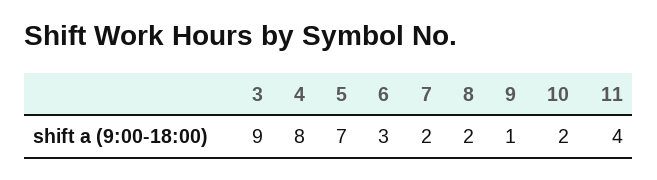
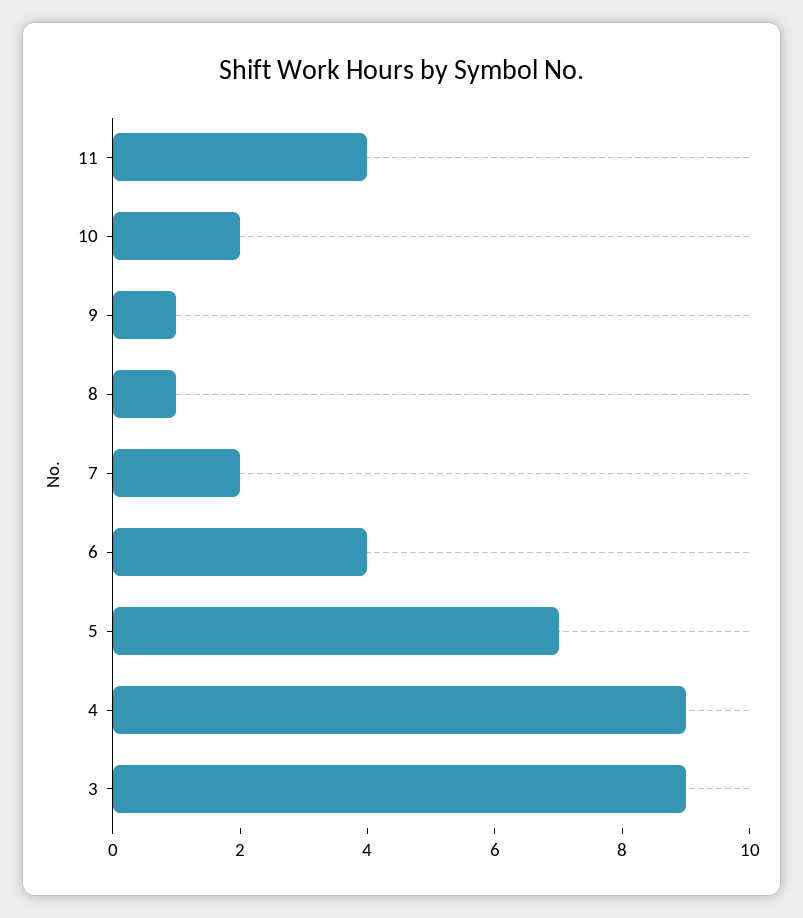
4: 8 -> 9
6: 3 -> 4
8: 2 -> 1

